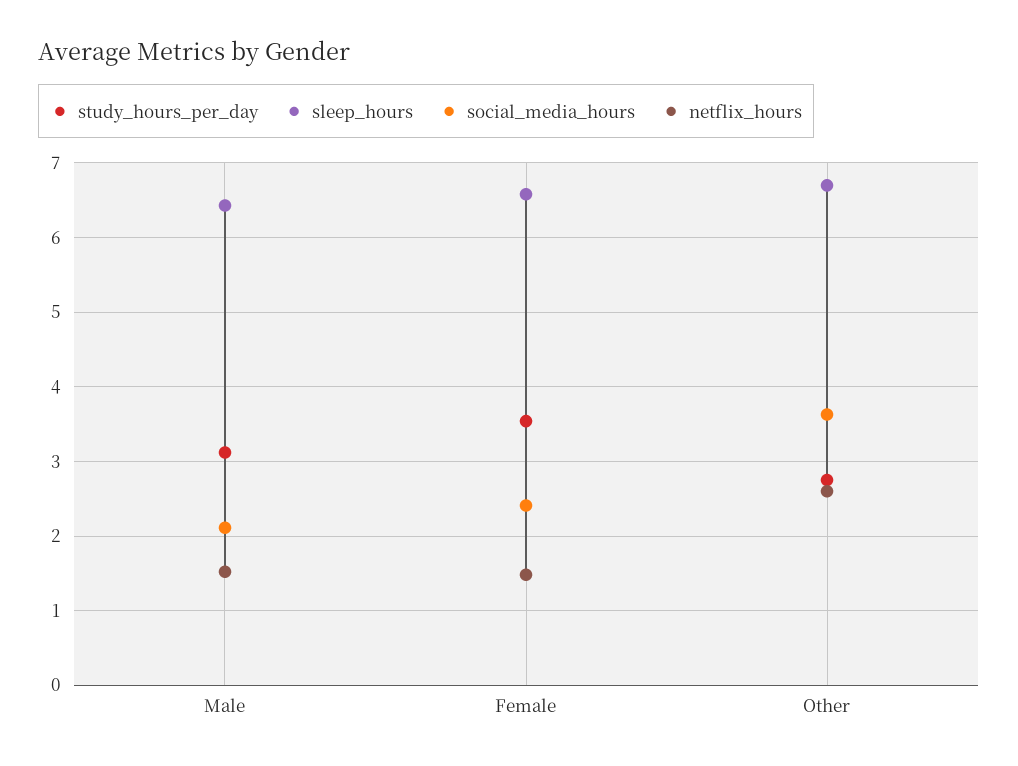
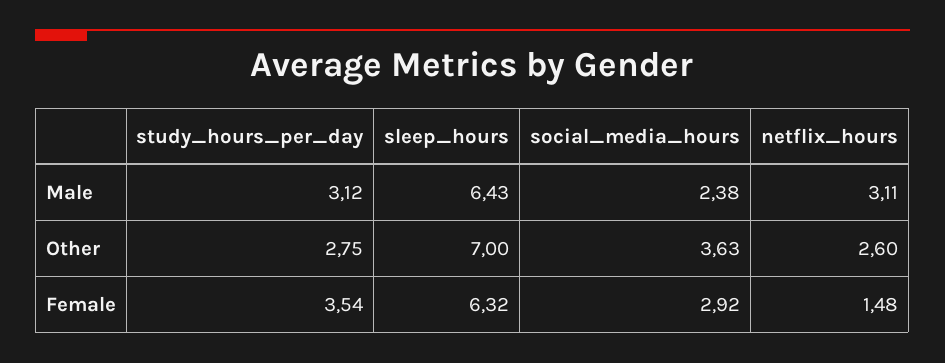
social_media_hours, Male: 2.1 -> 2.38
netflix_hours, Male: 1.5 -> 3.11
sleep_hours, Female: 6.6 -> 6.32
social_media_hours, Female: 2.4 -> 2.92
sleep_hours, Other: 6.7 -> 7

